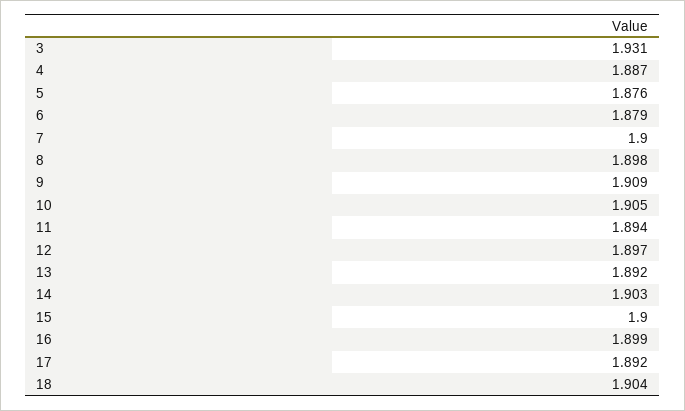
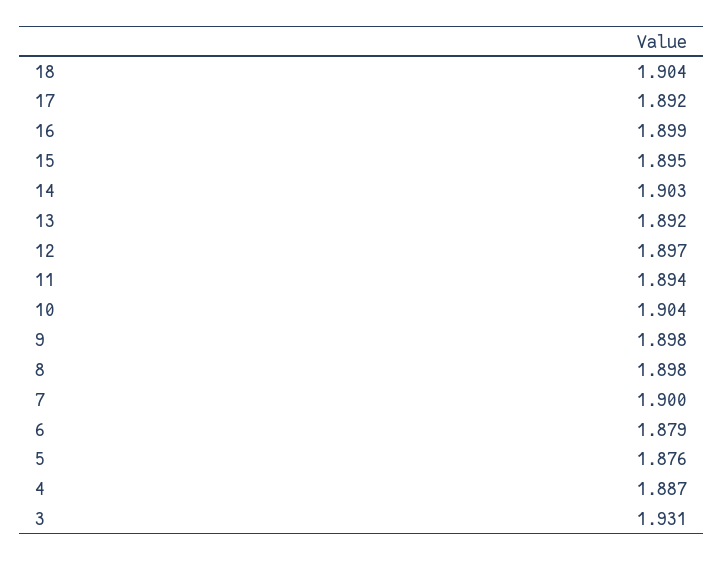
9: 1.909 -> 1.898
10: 1.905 -> 1.904
15: 1.9 -> 1.895

